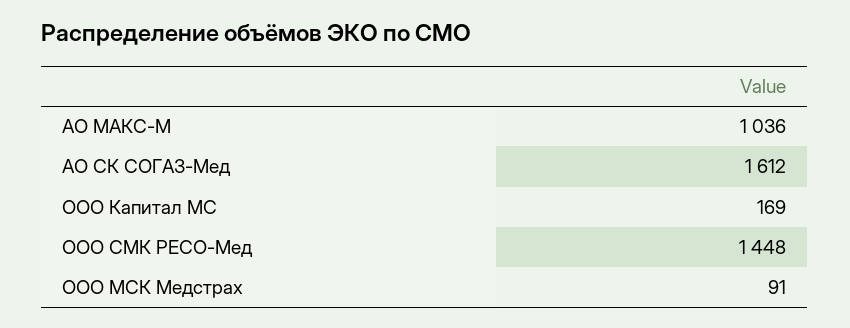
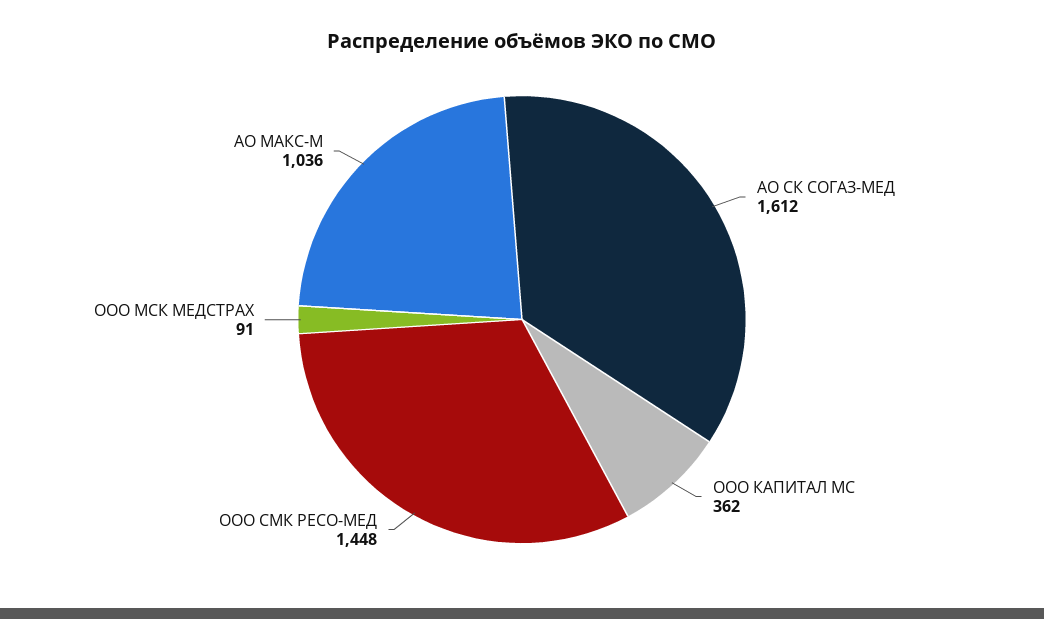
ООО Капитал МС: 169 -> 362

